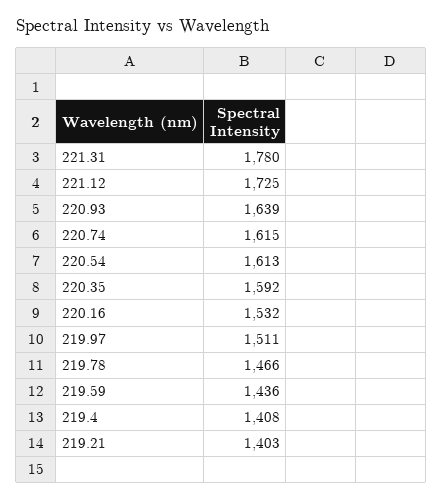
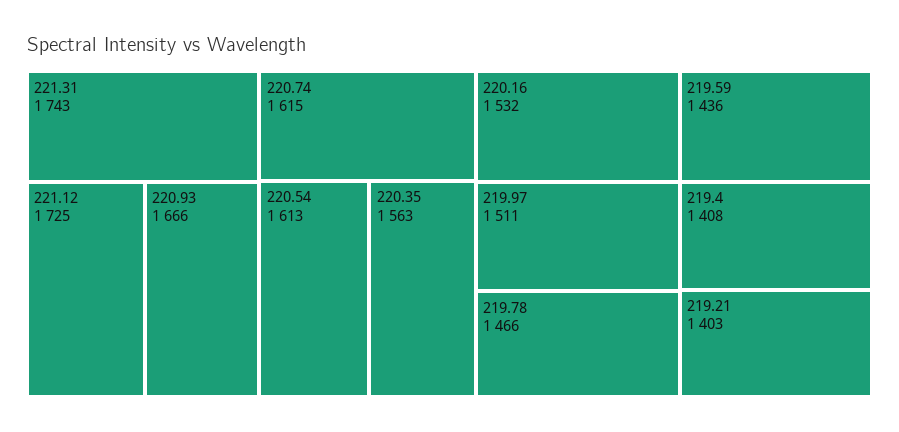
221.31: 1780 -> 1743
220.93: 1639 -> 1666
220.35: 1592 -> 1563

